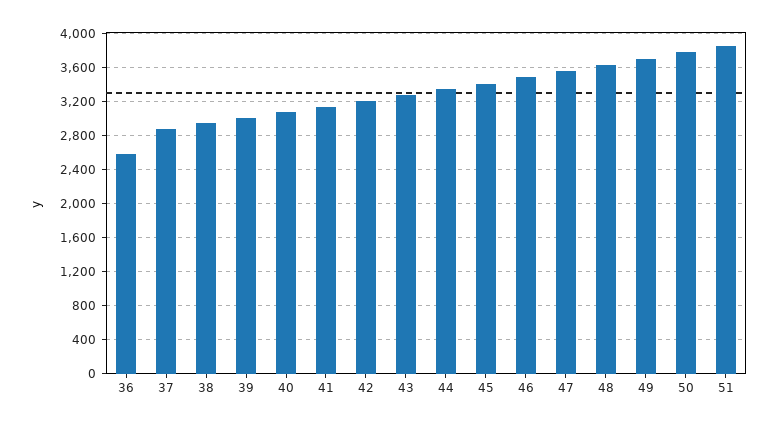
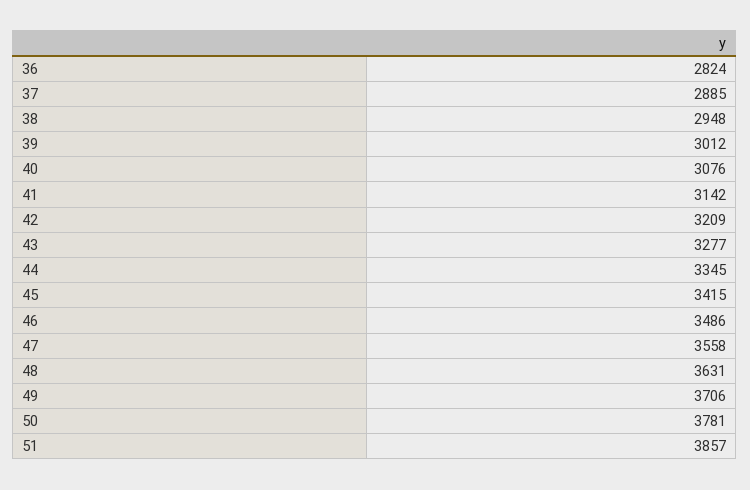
36: 2600 -> 2824

